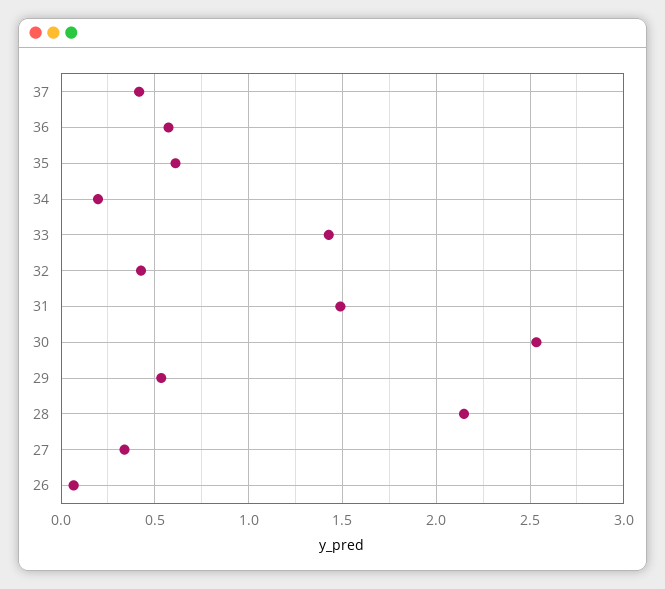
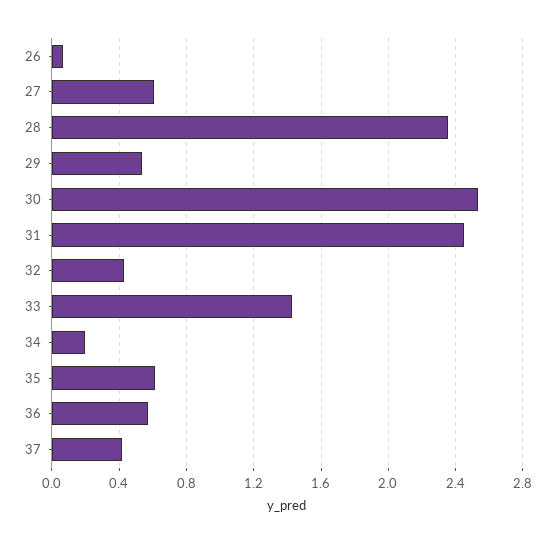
31: 1.5 -> 2.45
28: 2.15 -> 2.35
27: 0.35 -> 0.6

